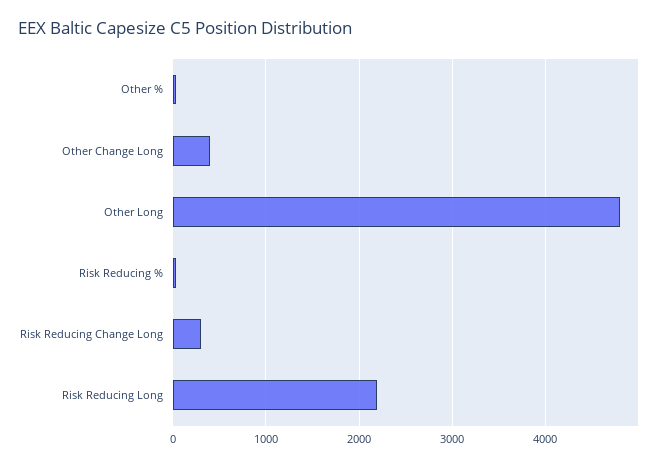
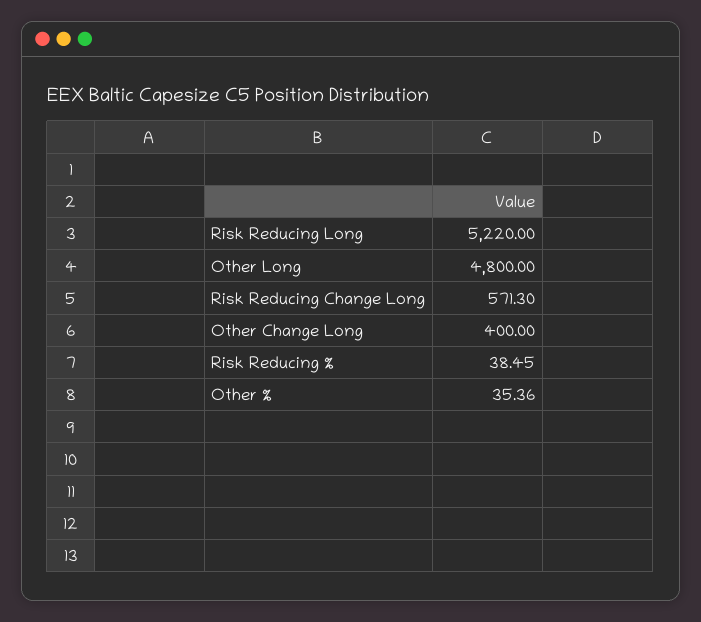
Risk Reducing Change Long: 300 -> 571.3
Risk Reducing Long: 2200 -> 5220

